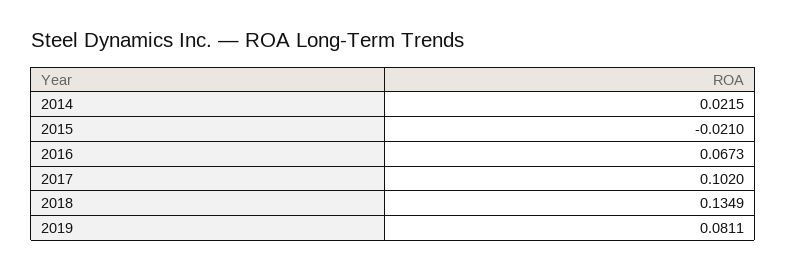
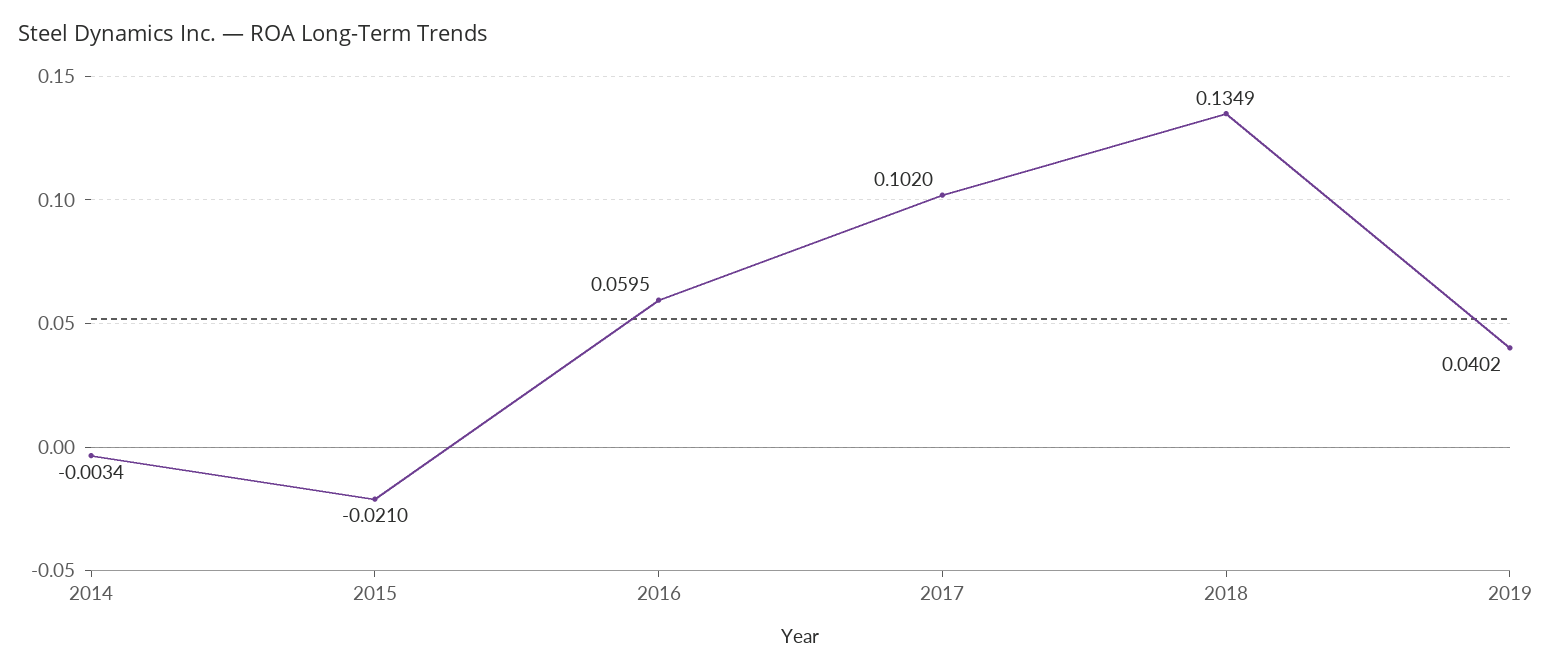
2014: 0.0215 -> -0.0034
2016: 0.0673 -> 0.0595
2019: 0.0811 -> 0.0402

